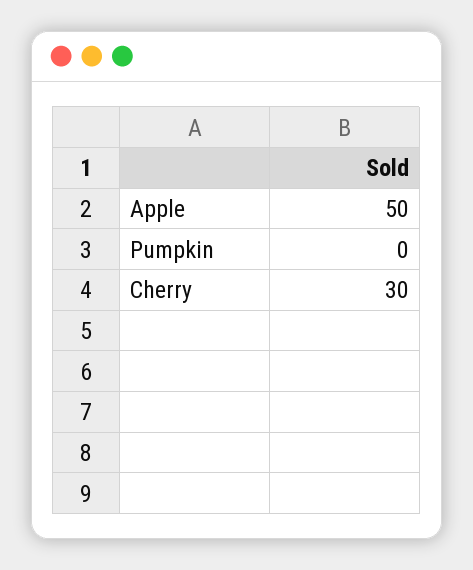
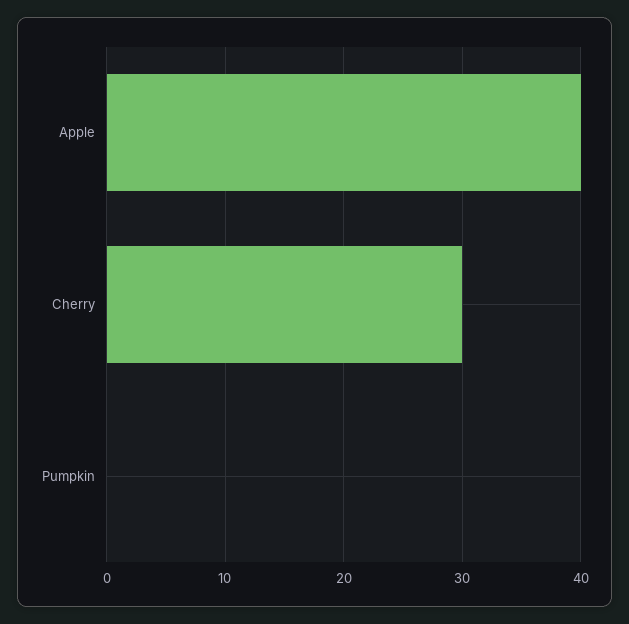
Apple: 50 -> 40

